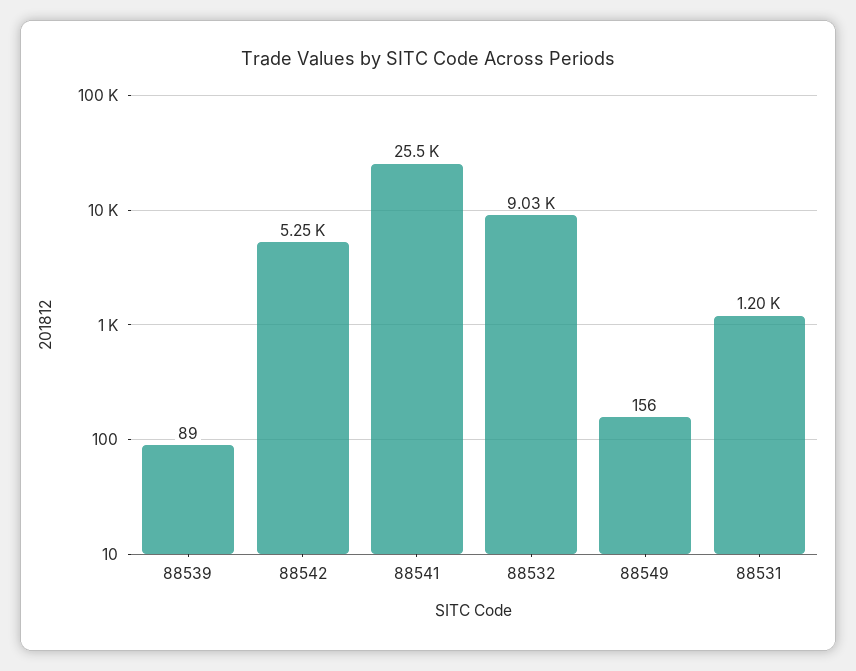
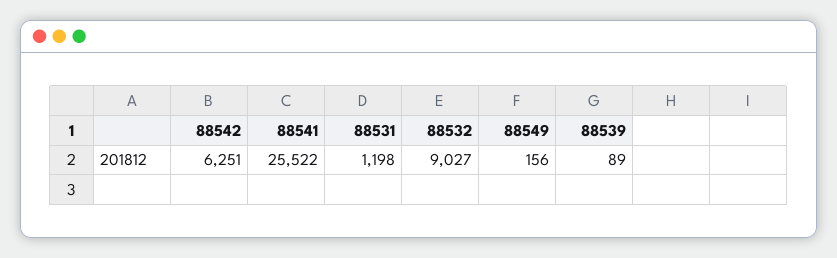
88542: 5250 -> 6251

